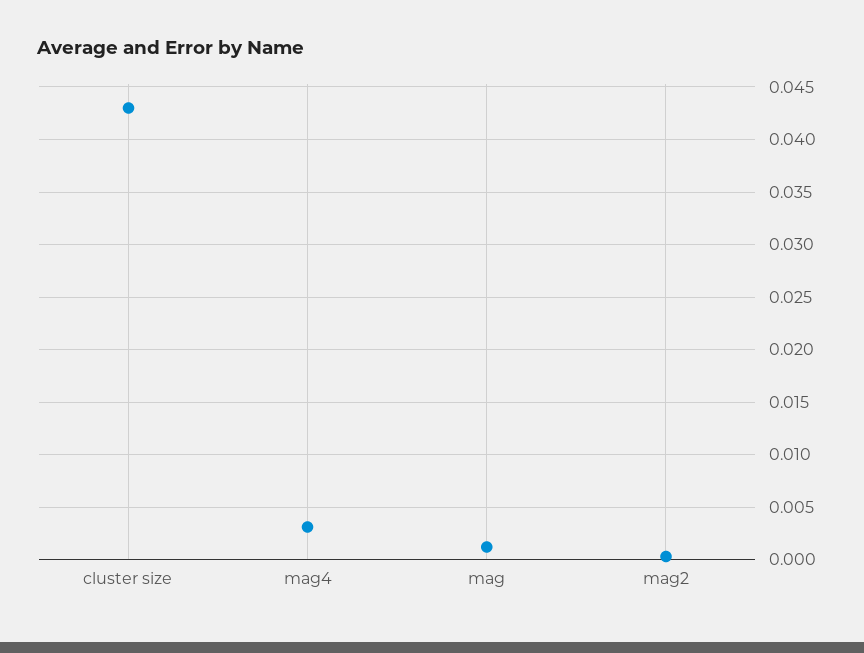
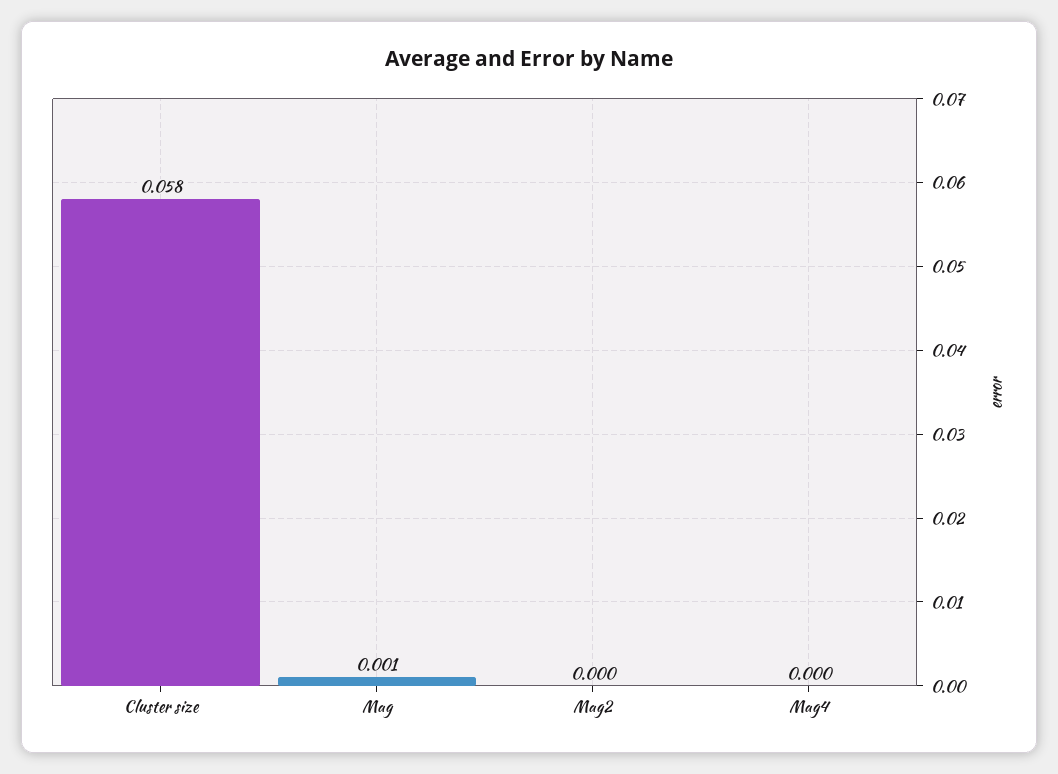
cluster size: 0.043 -> 0.058
mag4: 0.003 -> 0

